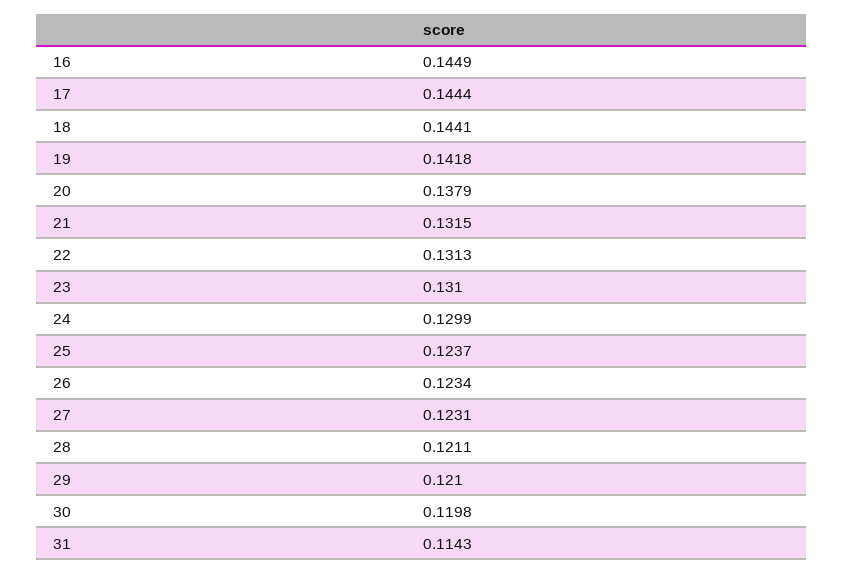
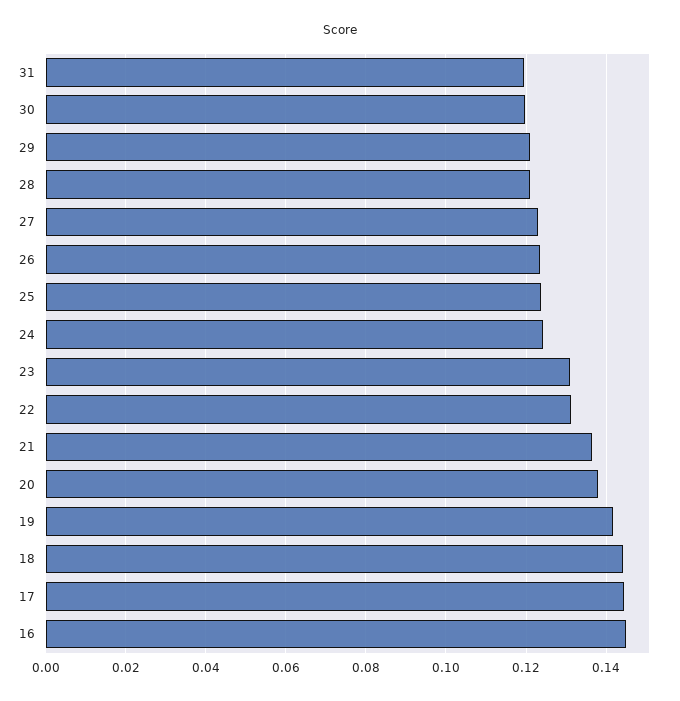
21: 0.1315 -> 0.136
24: 0.1299 -> 0.124
31: 0.1143 -> 0.12

